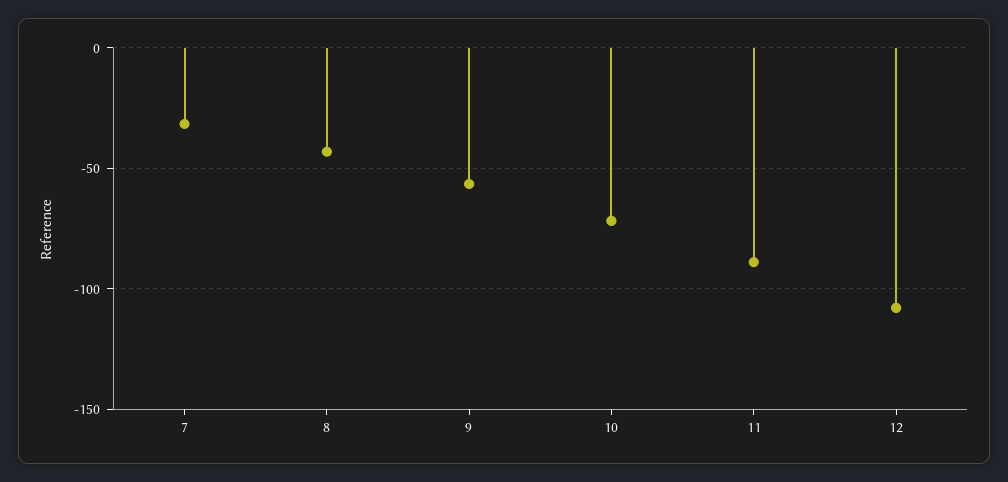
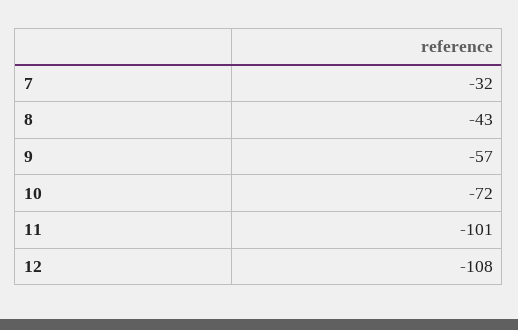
11: -90 -> -101

